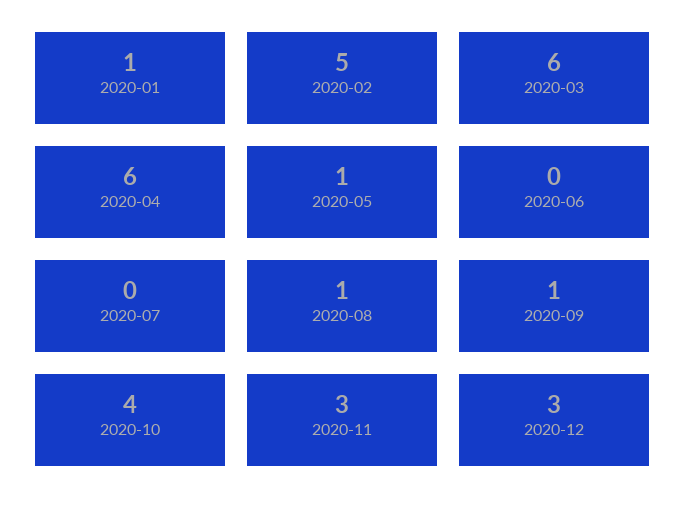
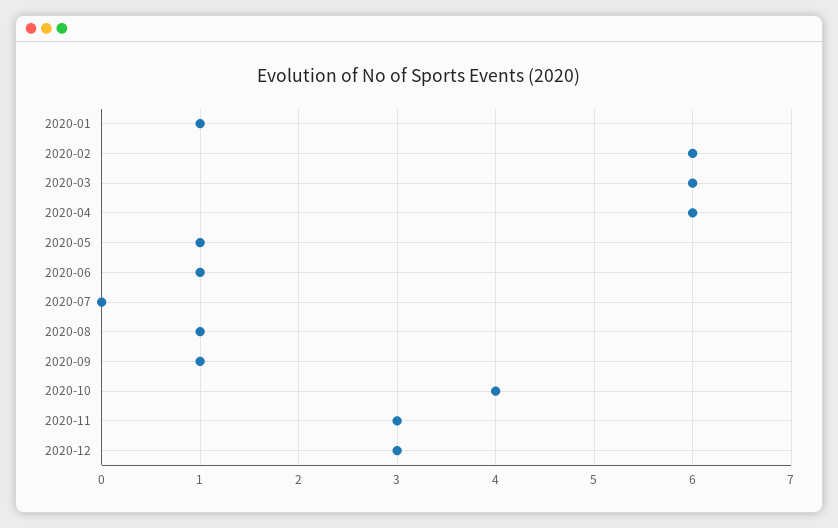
2020-02: 5 -> 6
2020-06: 0 -> 1

